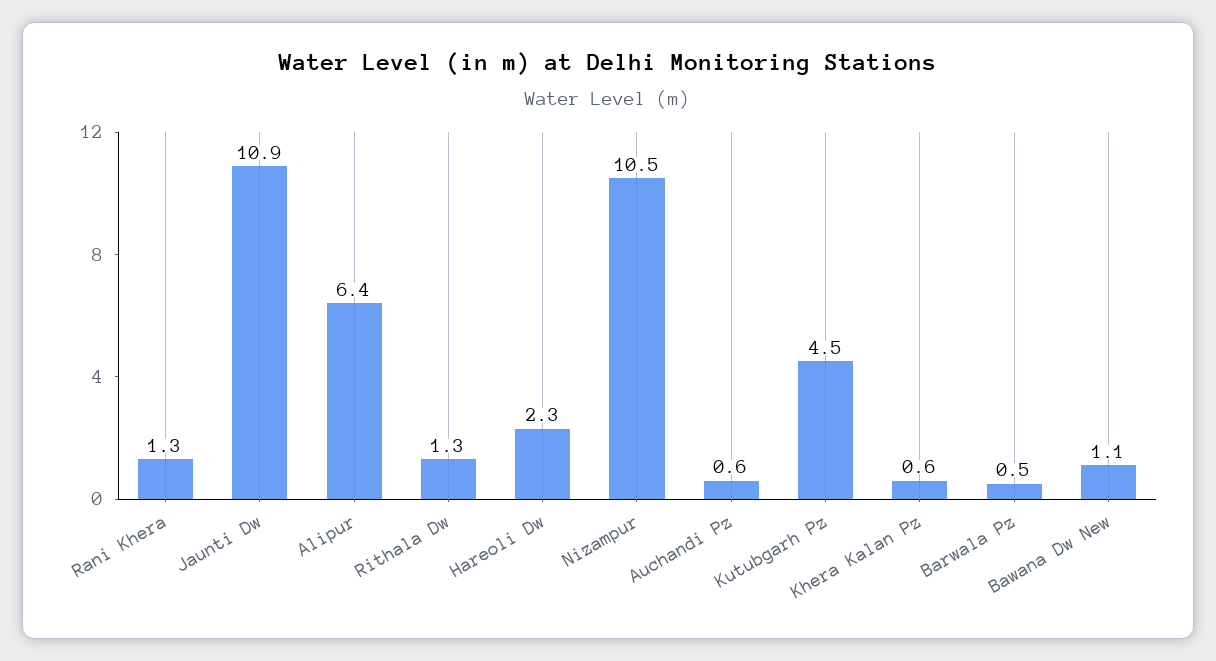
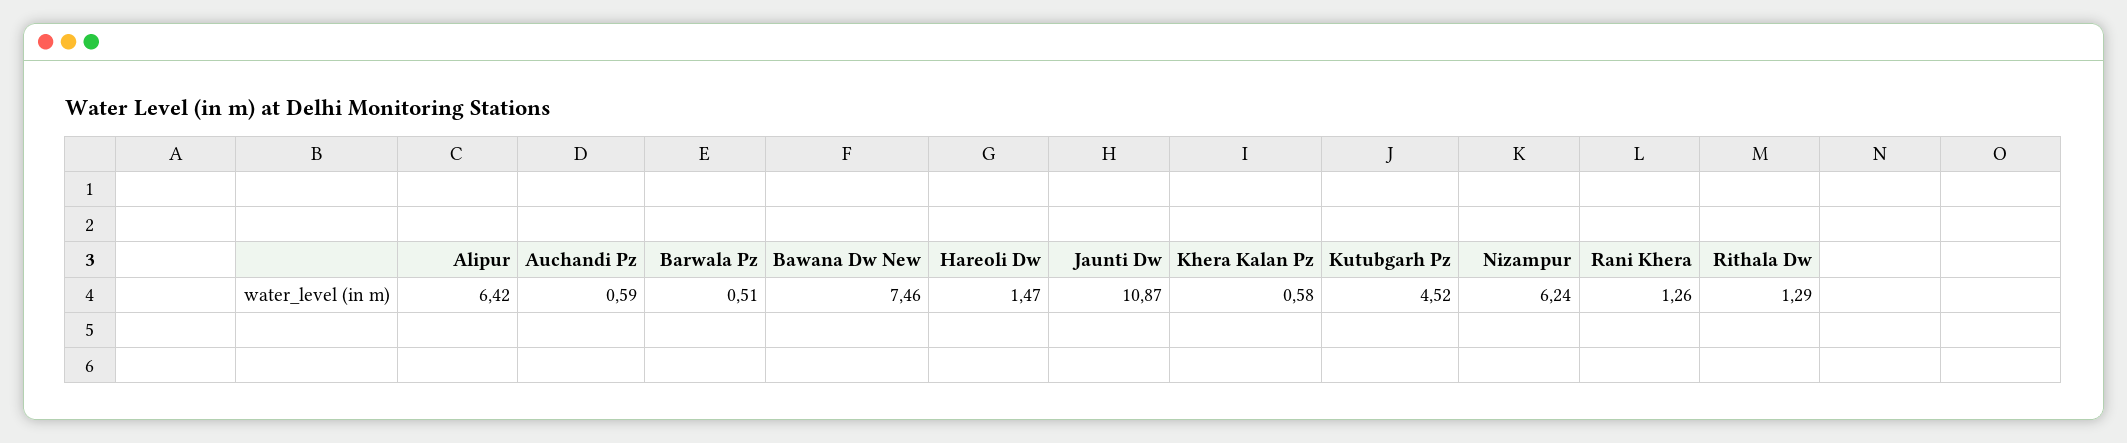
Hareoli Dw: 2.3 -> 1.47
Nizampur: 10.5 -> 6.24
Bawana Dw New: 1.1 -> 7.46

